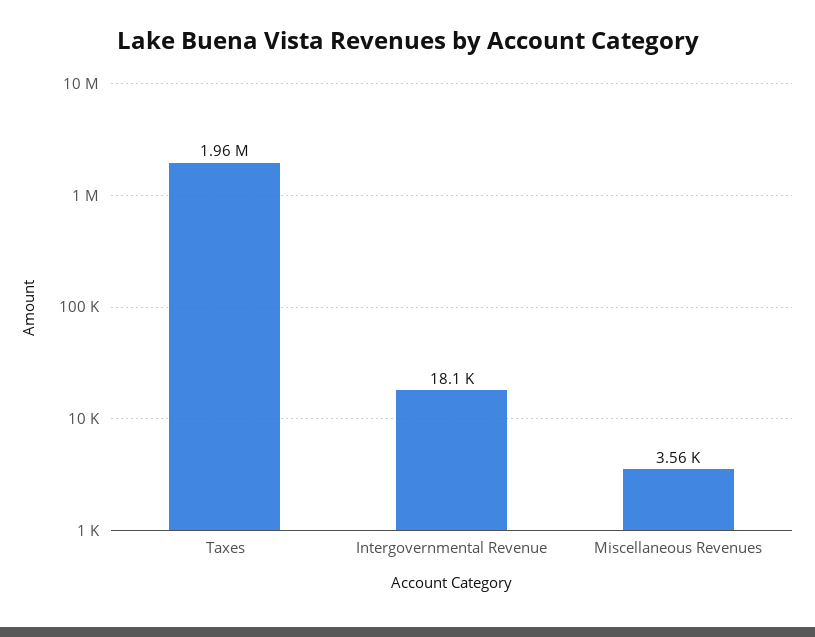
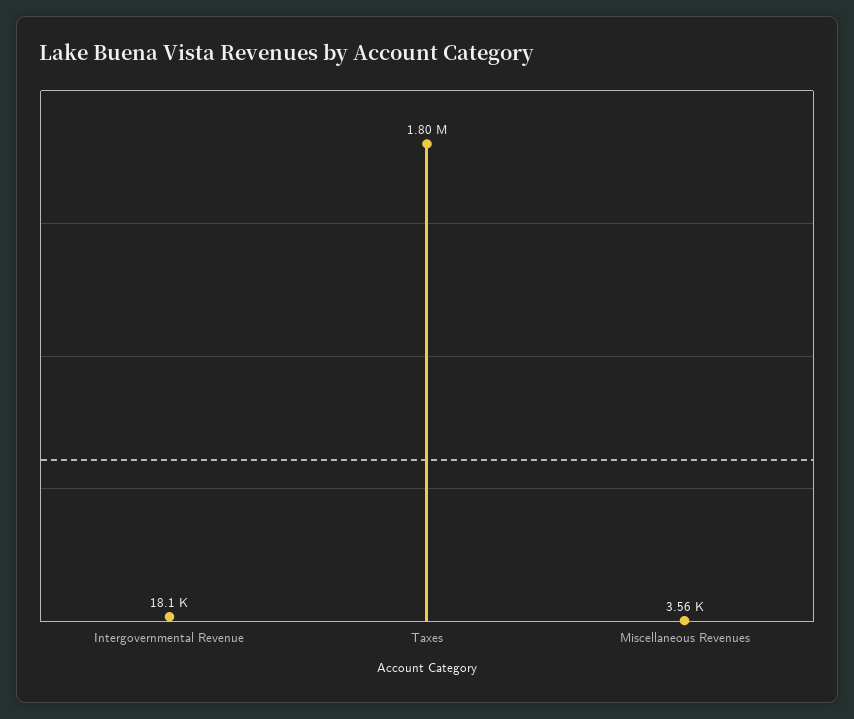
Taxes: 1960000 -> 1800000

